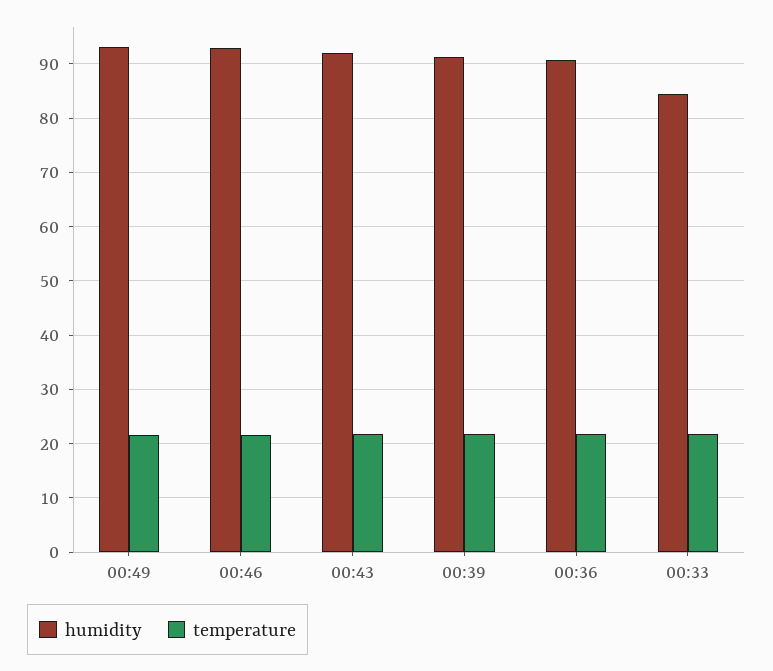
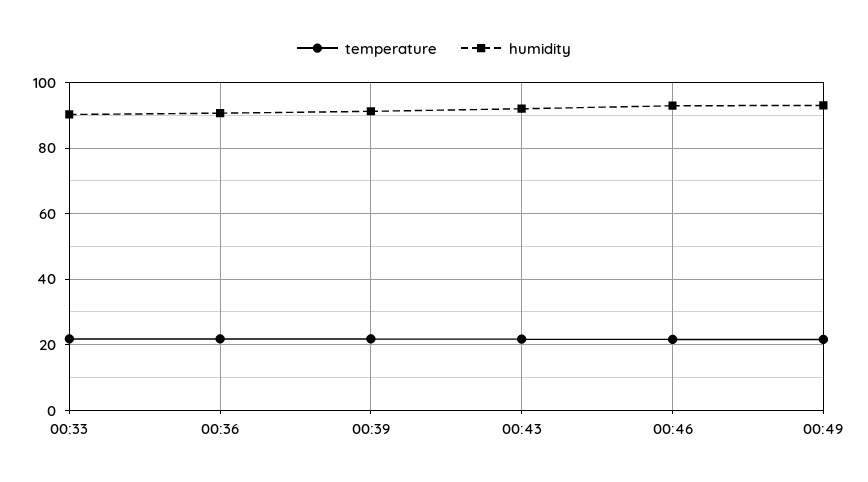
humidity, 00:33: 84 -> 90

